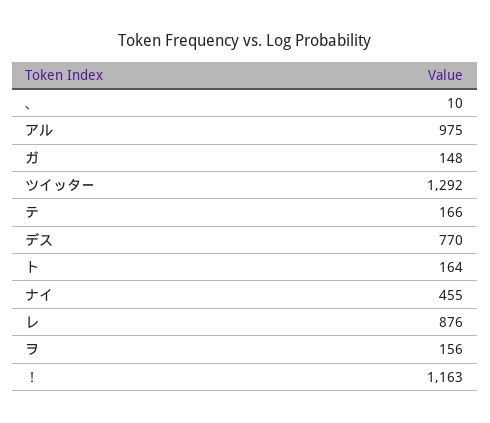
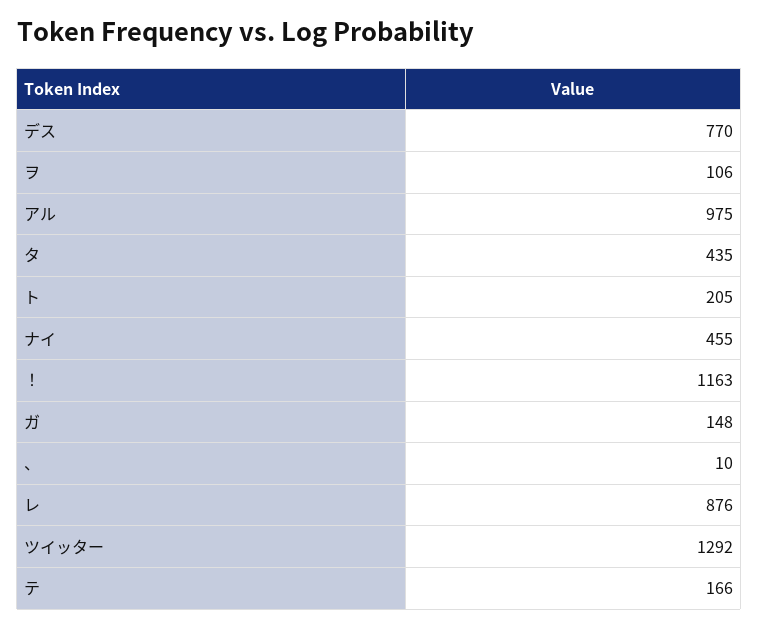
ト: 164 -> 205
ヲ: 156 -> 106
タ: none -> 435

